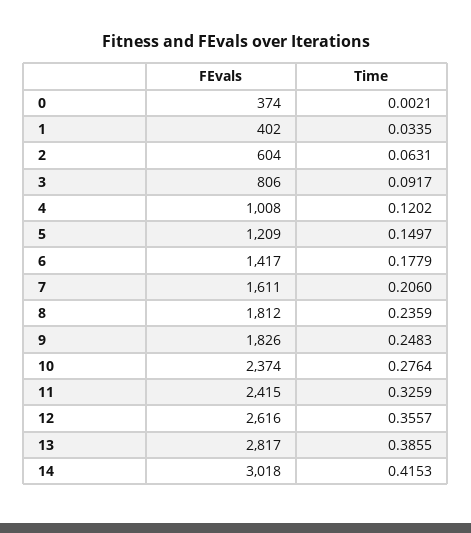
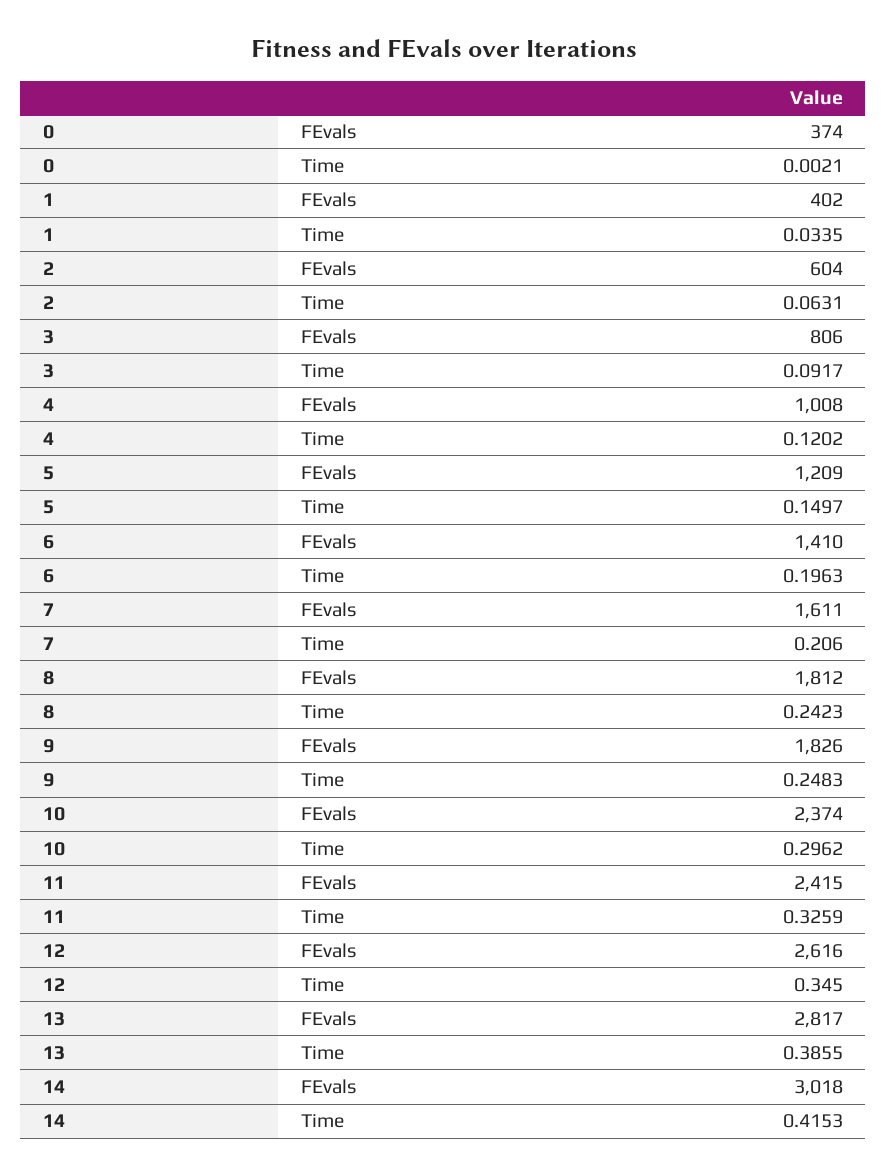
FEvals, 6: 1417 -> 1410
Time, 6: 0.1779 -> 0.1963
Time, 8: 0.2359 -> 0.2423
Time, 10: 0.2764 -> 0.2962
Time, 12: 0.3557 -> 0.345

